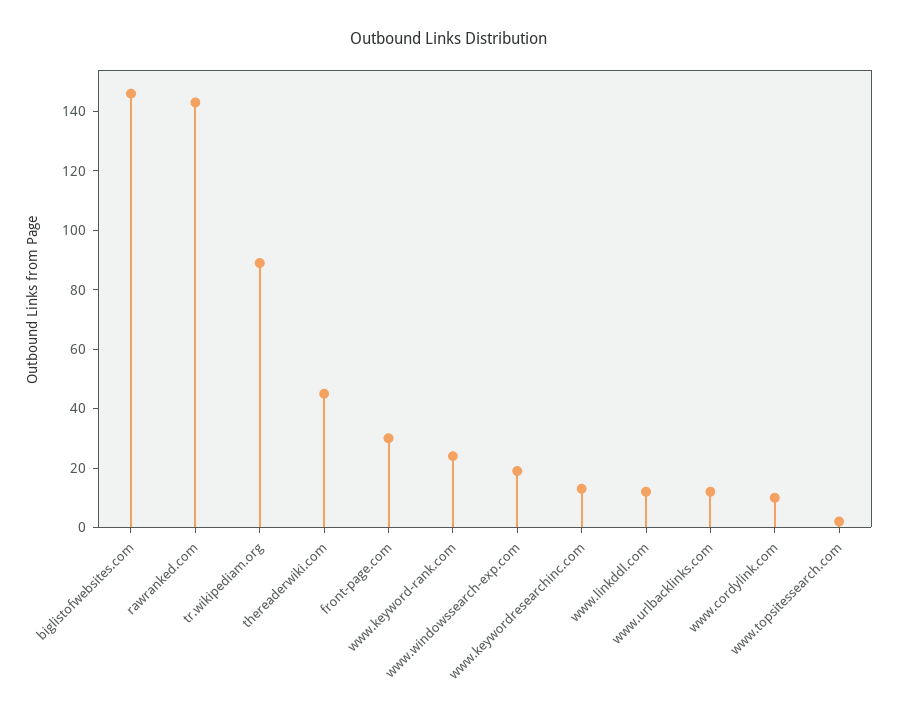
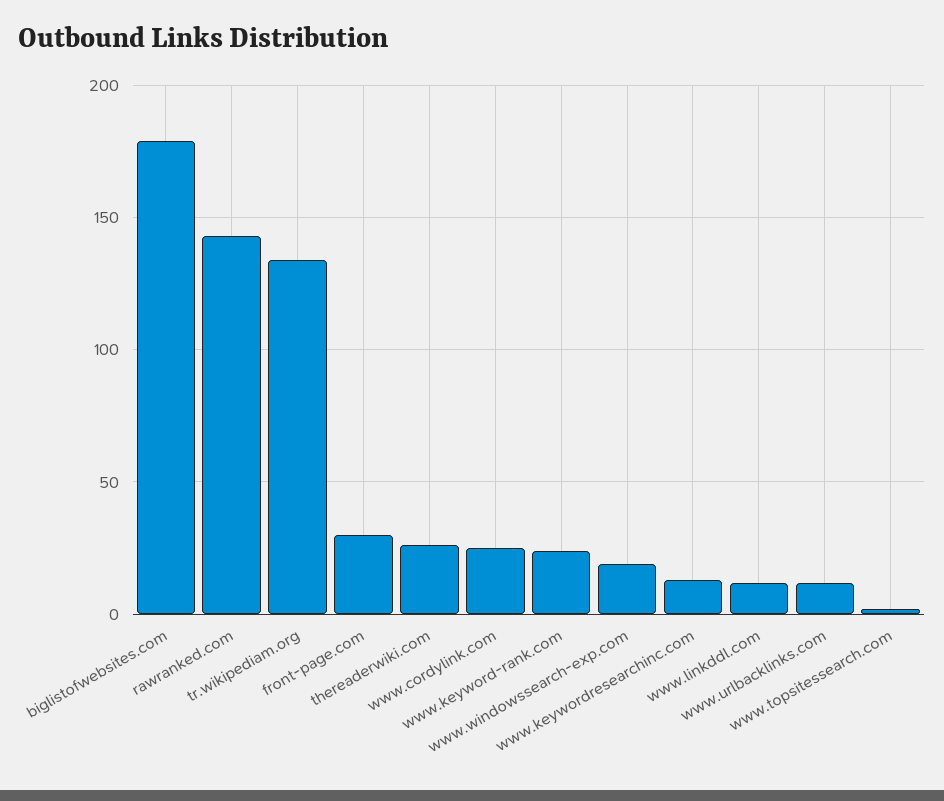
biglistofwebsites.com: 145 -> 180
tr.wikipediam.org: 90 -> 135
thereaderwiki.com: 45 -> 25
www.cordylink.com: 10 -> 25

